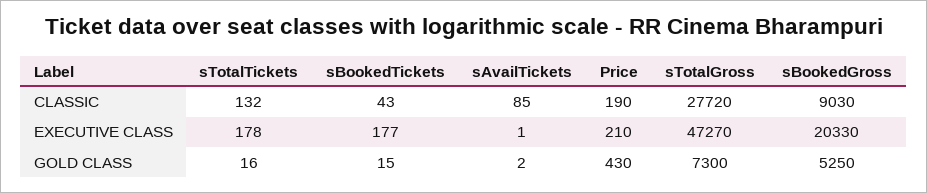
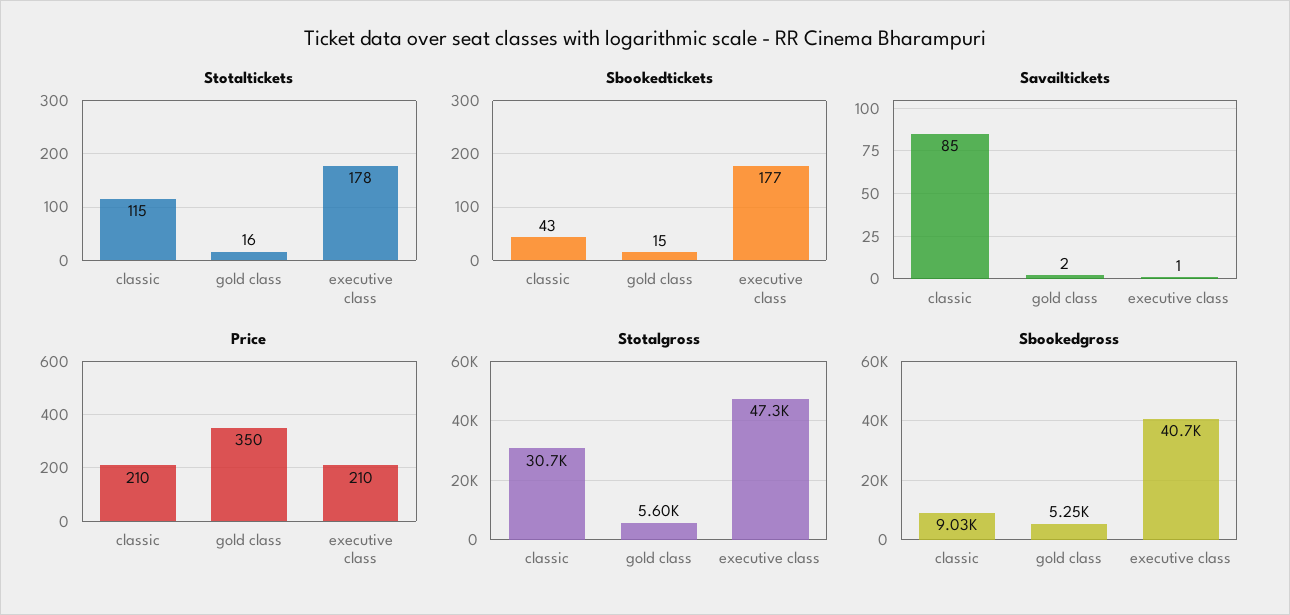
sTotalTickets, CLASSIC: 132 -> 115
Price, CLASSIC: 190 -> 210
sTotalGross, CLASSIC: 27720 -> 30700
sBookedGross, EXECUTIVE CLASS: 20330 -> 40700
Price, GOLD CLASS: 430 -> 350
sTotalGross, GOLD CLASS: 7300 -> 5600

